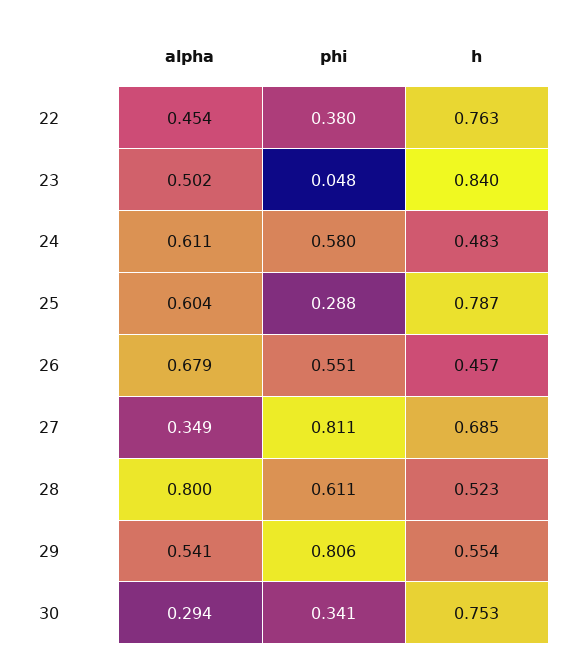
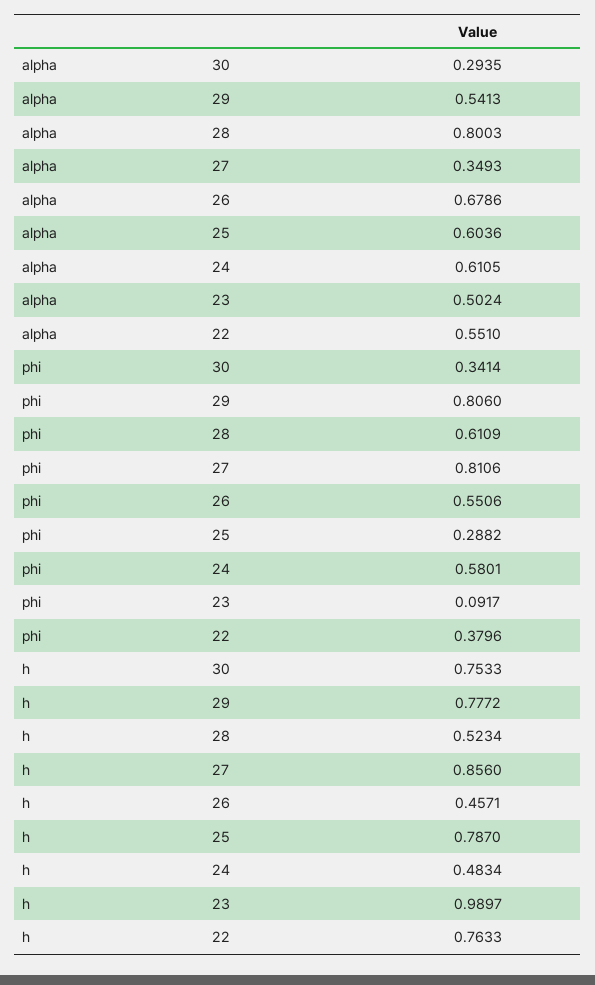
alpha, 22: 0.454 -> 0.551
phi, 23: 0.048 -> 0.0917
h, 23: 0.84 -> 0.9897
h, 27: 0.685 -> 0.856
h, 29: 0.554 -> 0.7772

